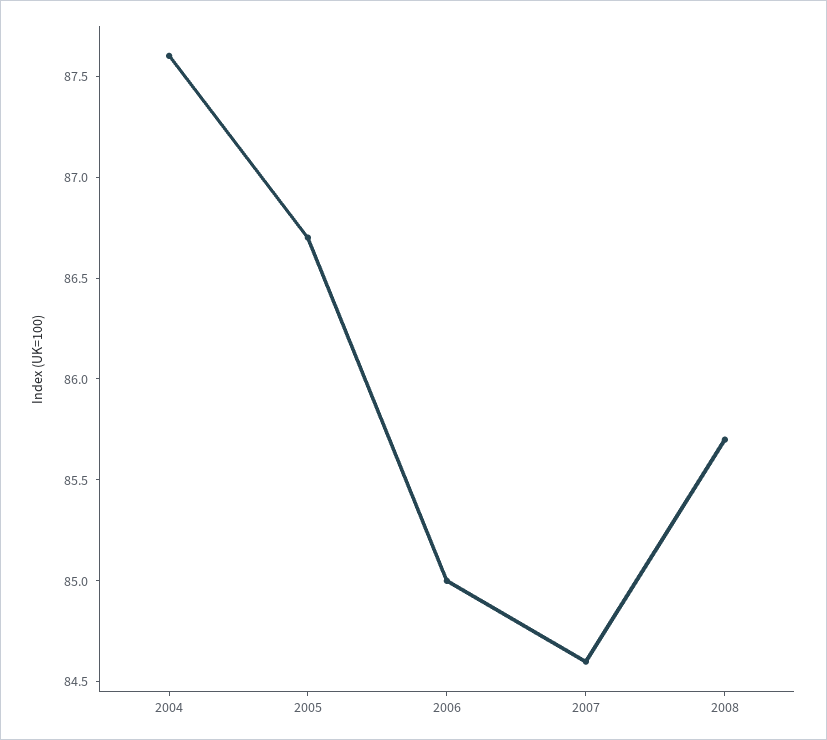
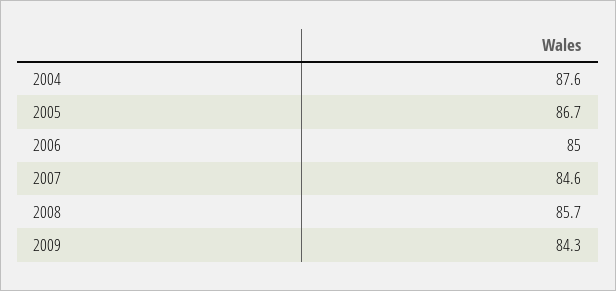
2009: none -> 84.3

